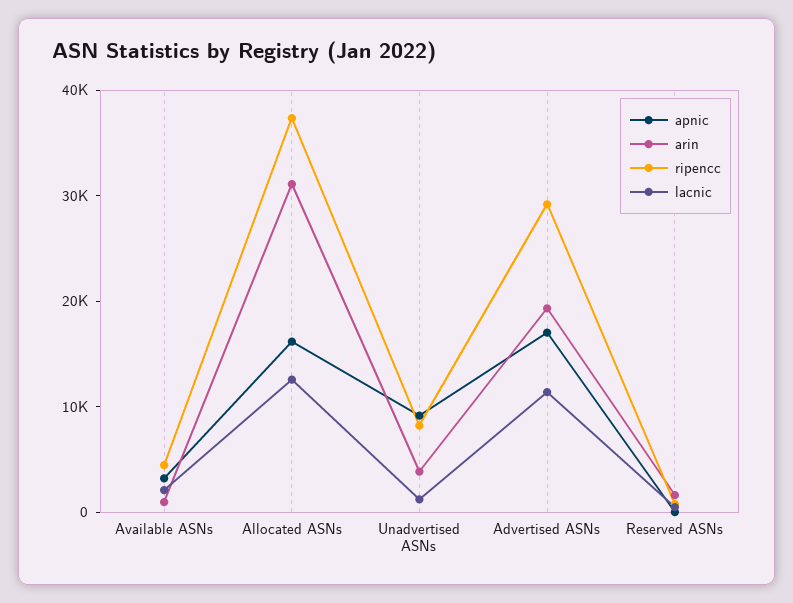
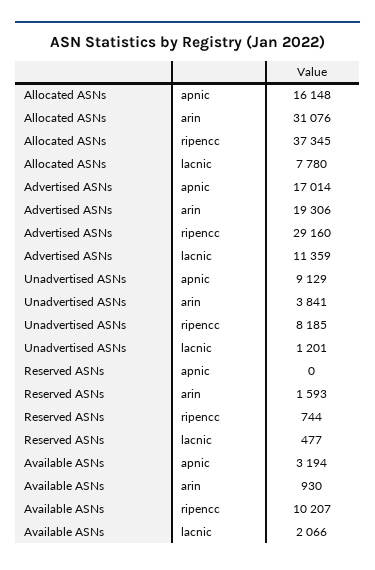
ripencc, Available ASNs: 4000 -> 10207
lacnic, Allocated ASNs: 12000 -> 7780

